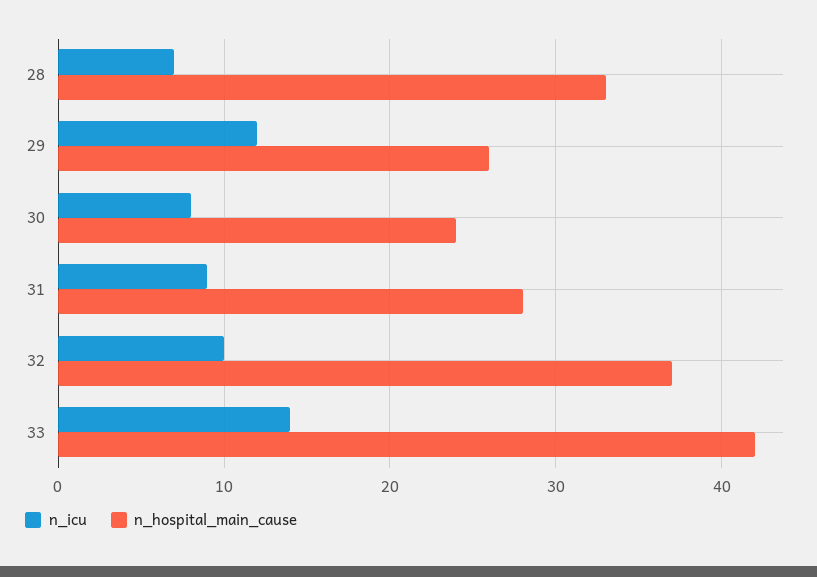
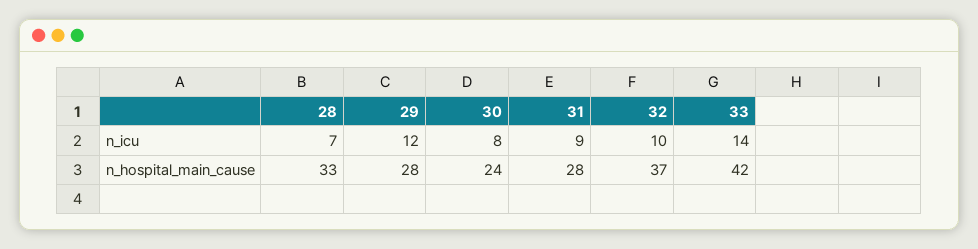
n_hospital_main_cause, 29: 26 -> 28

